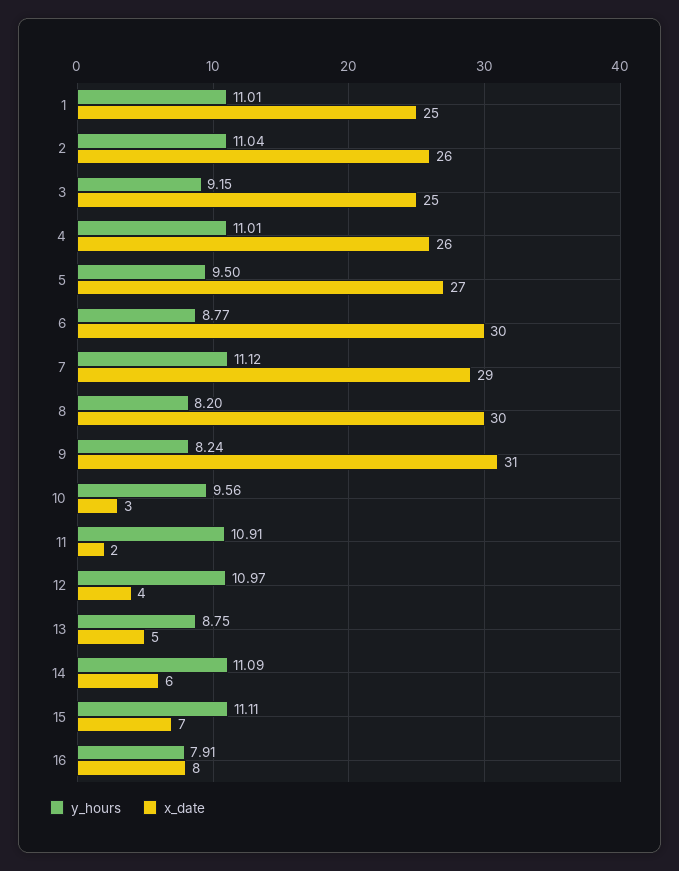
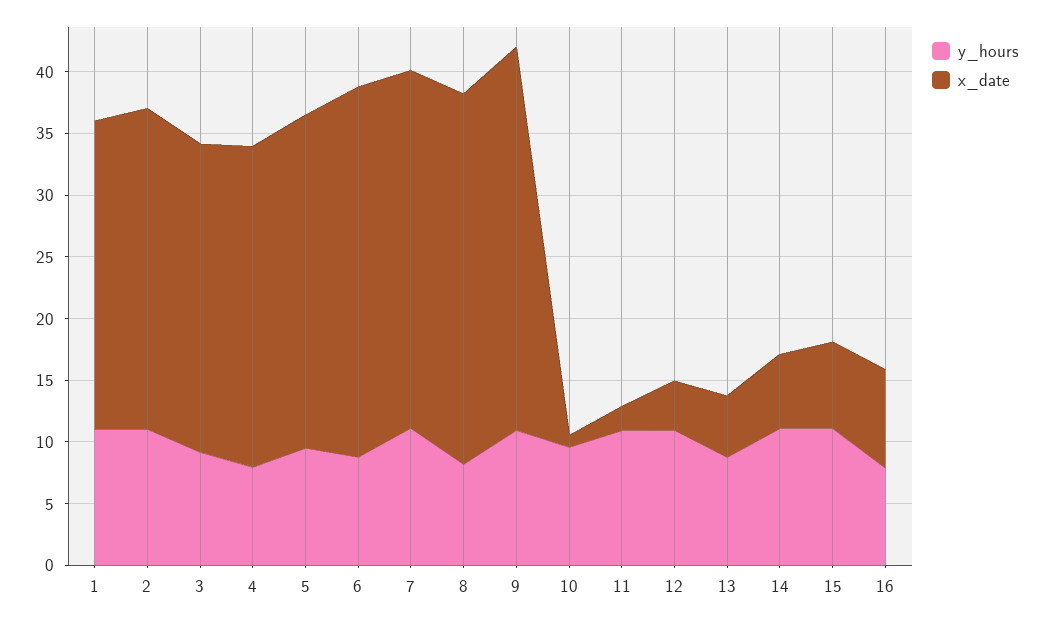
y_hours, 4: 11.01 -> 8
y_hours, 9: 8.24 -> 11
x_date, 10: 3 -> 1

